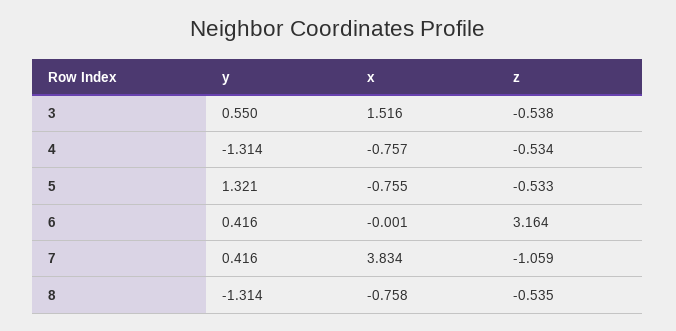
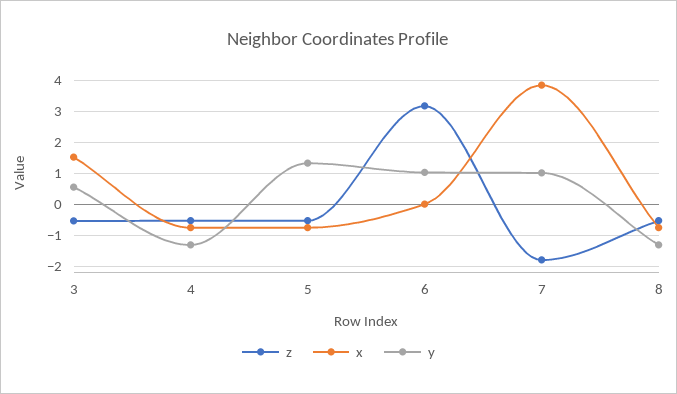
y, 6: 0.416 -> 1
y, 7: 0.416 -> 1
z, 7: -1.059 -> -1.8

